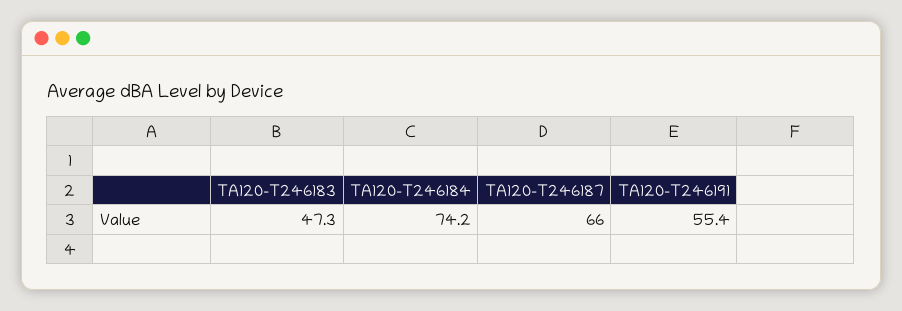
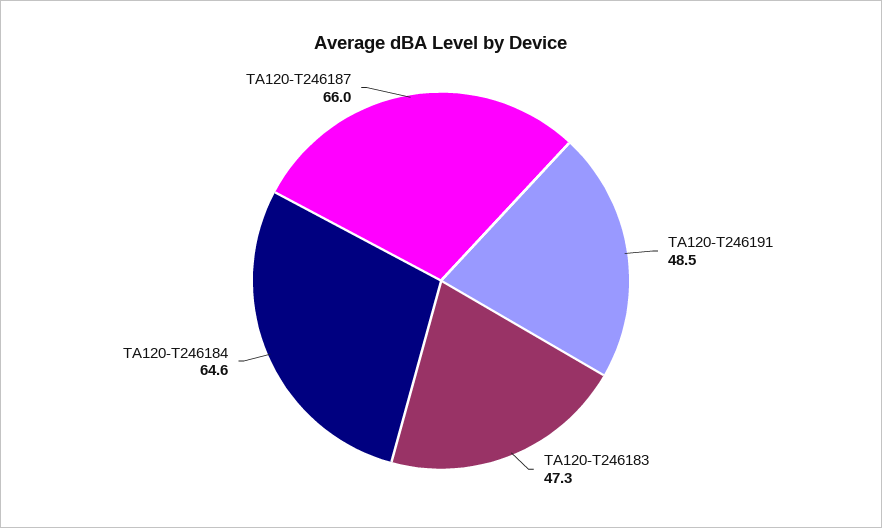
TA120-T246184: 74.2 -> 64.6
TA120-T246191: 55.4 -> 48.5

